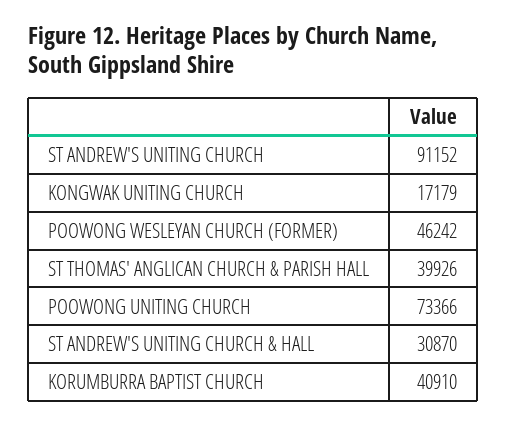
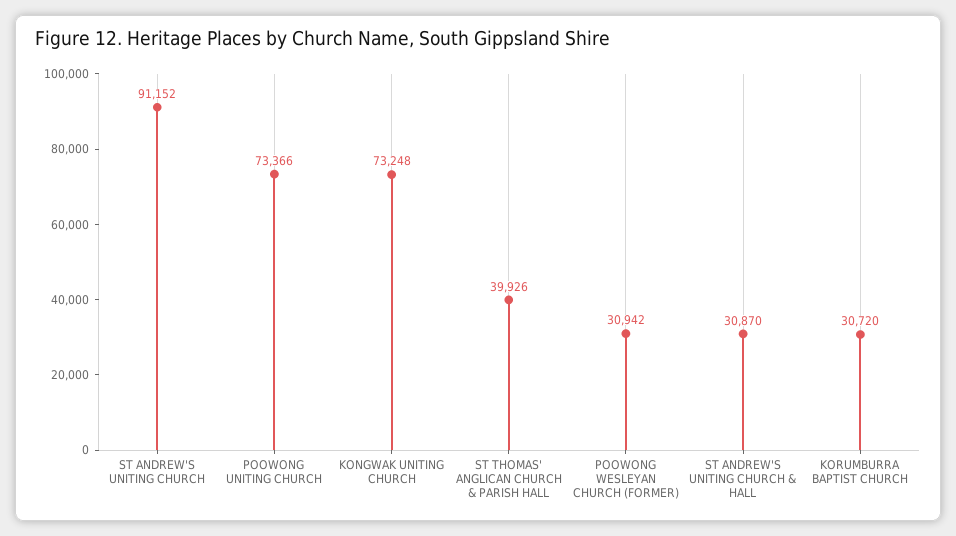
KONGWAK UNITING CHURCH: 17179 -> 73248
POOWONG WESLEYAN CHURCH (FORMER): 46242 -> 30942
KORUMBURRA BAPTIST CHURCH: 40910 -> 30720

